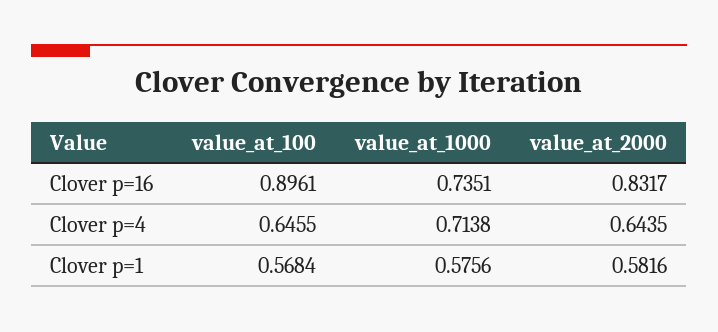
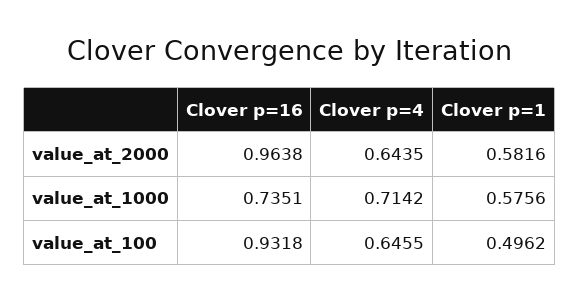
value_at_100, Clover p=16: 0.8961 -> 0.9318
value_at_2000, Clover p=16: 0.8317 -> 0.9638
value_at_1000, Clover p=4: 0.7138 -> 0.7142
value_at_100, Clover p=1: 0.5684 -> 0.4962

